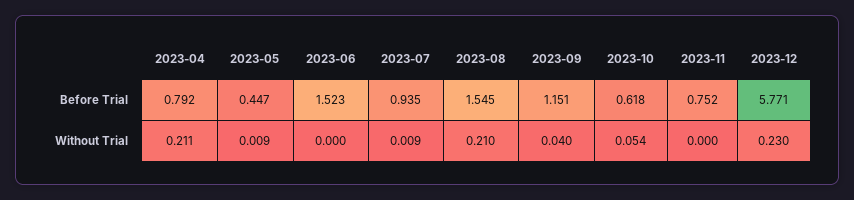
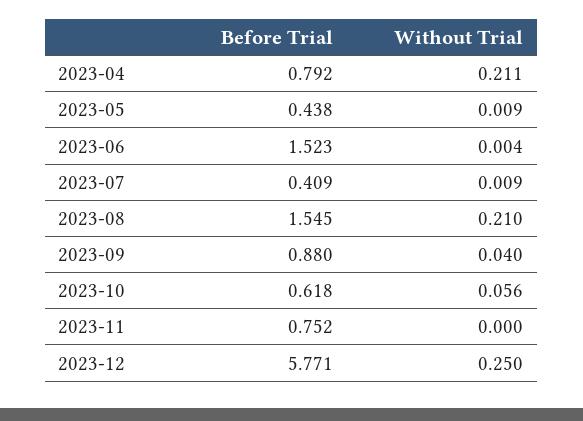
2023-05, Before Trial: 0.447 -> 0.438
2023-07, Before Trial: 0.935 -> 0.409
2023-09, Before Trial: 1.151 -> 0.88
2023-06, Without Trial: 0 -> 0.004
2023-10, Without Trial: 0.054 -> 0.056
2023-12, Without Trial: 0.23 -> 0.25

